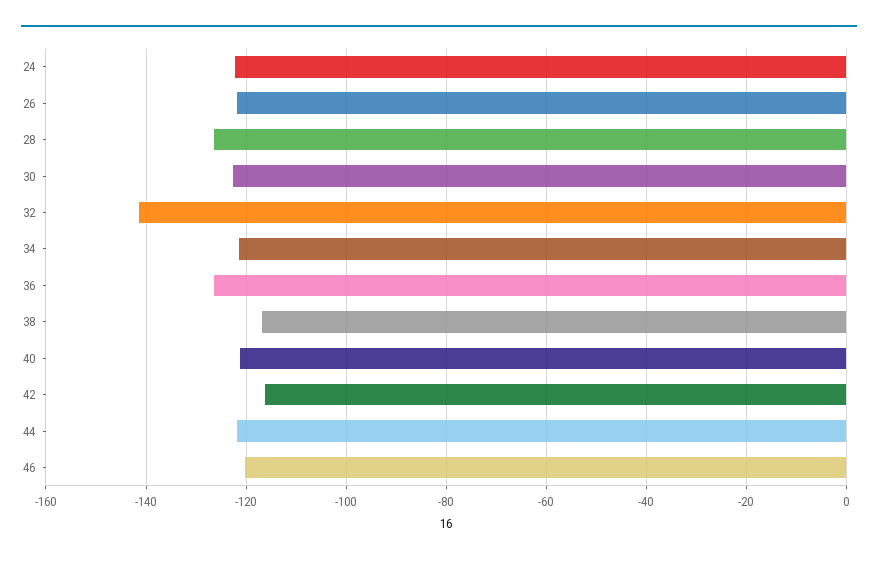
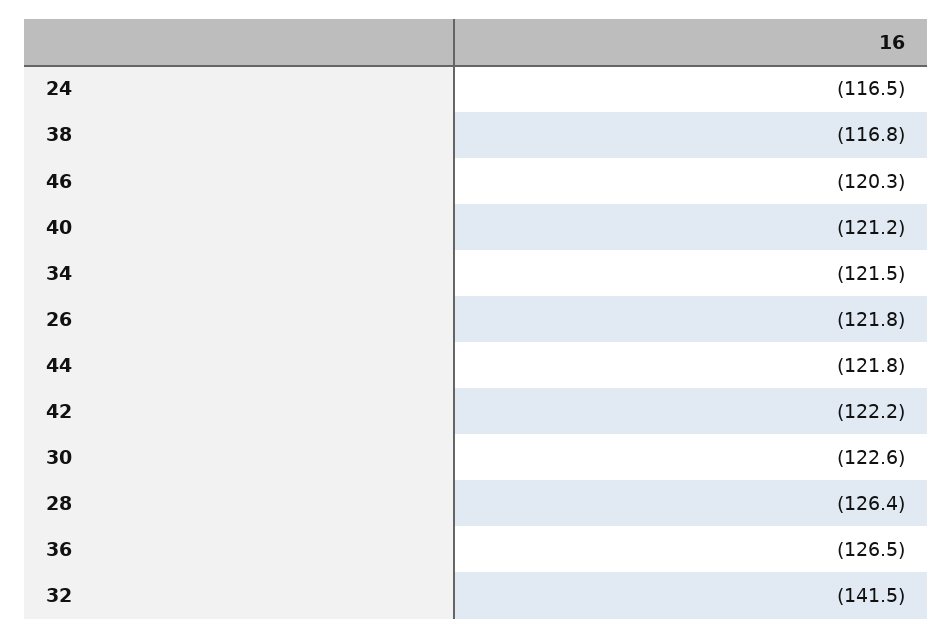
24: -122 -> -116.5
42: -116 -> -122.2

